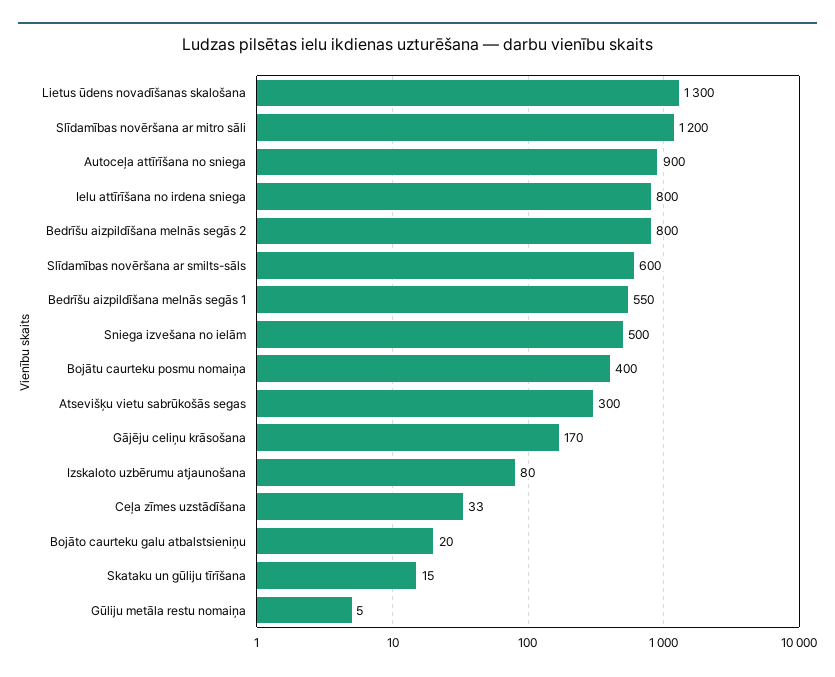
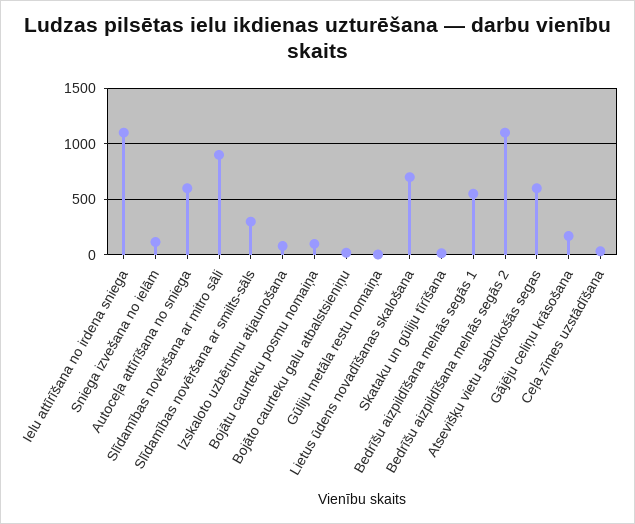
Lietus ūdens novadīšanas skalošana: 1300 -> 700
Slīdamības novēršana ar mitro sāli: 1200 -> 900
Autoceļa attīrīšana no sniega: 900 -> 600
Ielu attīrīšana no irdena sniega: 800 -> 1100
Bedrīšu aizpildīšana melnās segās 2: 800 -> 1100
Slīdamības novēršana ar smilts-sāls: 600 -> 300
Sniega izvešana no ielām: 500 -> 100
Bojātu caurteku posmu nomaiņa: 400 -> 100
Atsevišķu vietu sabrūkošās segas: 300 -> 600

